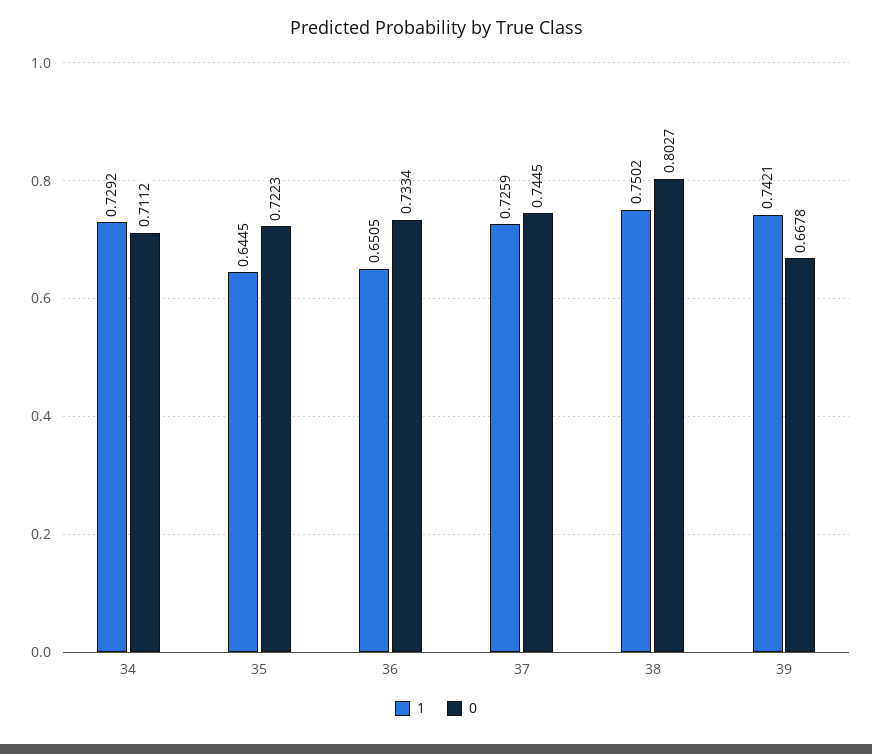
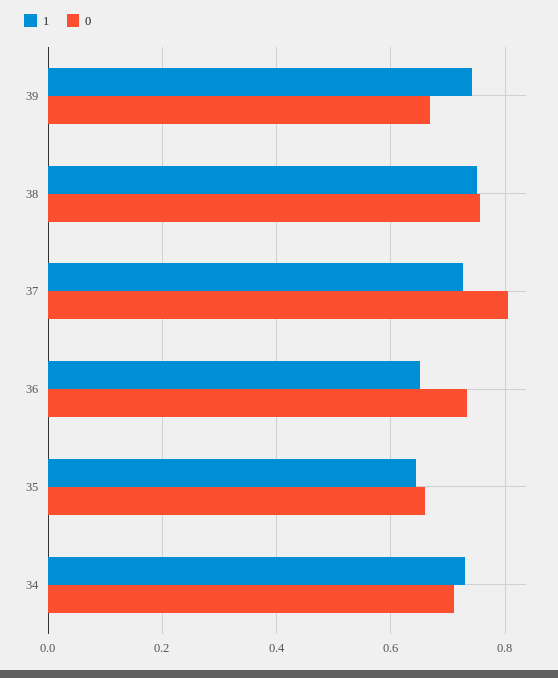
0, 35: 0.7223 -> 0.66
0, 37: 0.7445 -> 0.8
0, 38: 0.8027 -> 0.76

